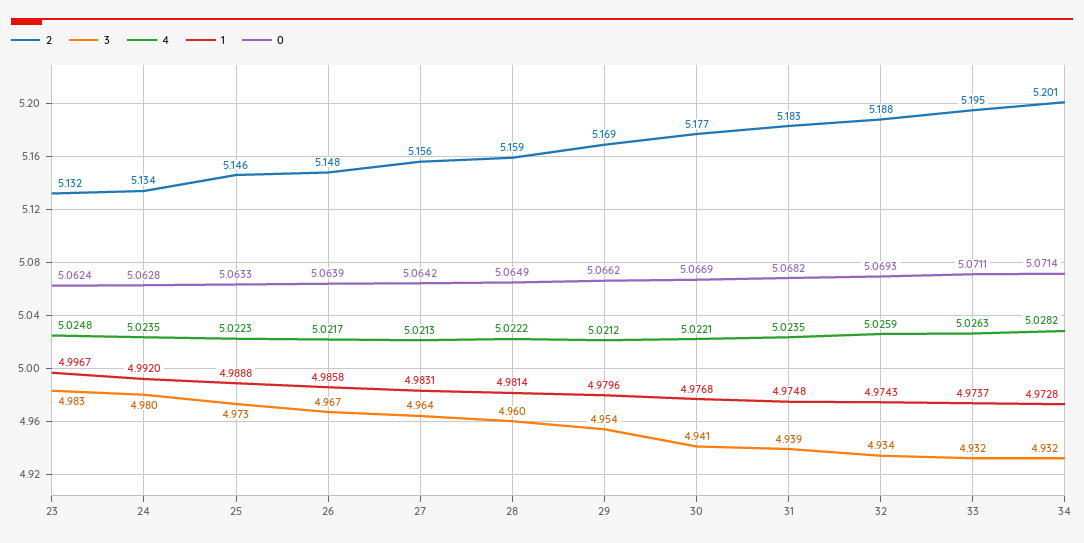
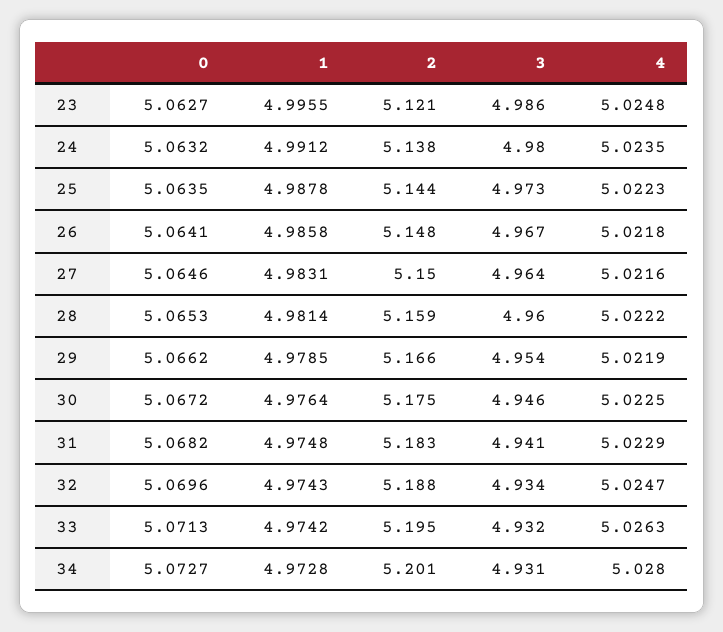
2, 23: 5.132 -> 5.121
3, 23: 4.983 -> 4.986
1, 23: 4.9967 -> 4.9955
0, 23: 5.0624 -> 5.0627
2, 24: 5.134 -> 5.138
1, 24: 4.992 -> 4.9912
0, 24: 5.0628 -> 5.0632
2, 25: 5.146 -> 5.144
1, 25: 4.9888 -> 4.9878
0, 25: 5.0633 -> 5.0635
4, 26: 5.0217 -> 5.0218
0, 26: 5.0639 -> 5.0641
2, 27: 5.156 -> 5.15
4, 27: 5.0213 -> 5.0216
0, 27: 5.0642 -> 5.0646
0, 28: 5.0649 -> 5.0653
2, 29: 5.169 -> 5.166
4, 29: 5.0212 -> 5.0219
1, 29: 4.9796 -> 4.9785
2, 30: 5.177 -> 5.175
3, 30: 4.941 -> 4.946
4, 30: 5.0221 -> 5.0225
1, 30: 4.9768 -> 4.9764
0, 30: 5.0669 -> 5.0672
3, 31: 4.939 -> 4.941
4, 31: 5.0235 -> 5.0229
4, 32: 5.0259 -> 5.0247
0, 32: 5.0693 -> 5.0696
1, 33: 4.9737 -> 4.9742
0, 33: 5.0711 -> 5.0713
3, 34: 4.932 -> 4.931
4, 34: 5.0282 -> 5.028
0, 34: 5.0714 -> 5.0727

